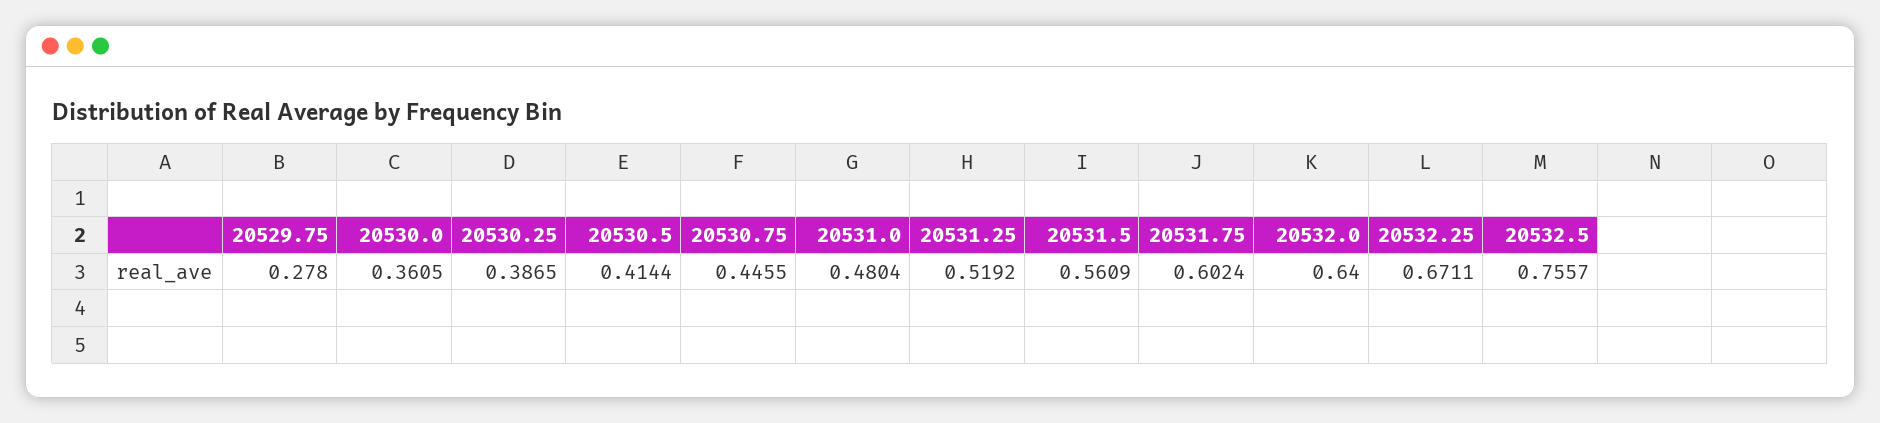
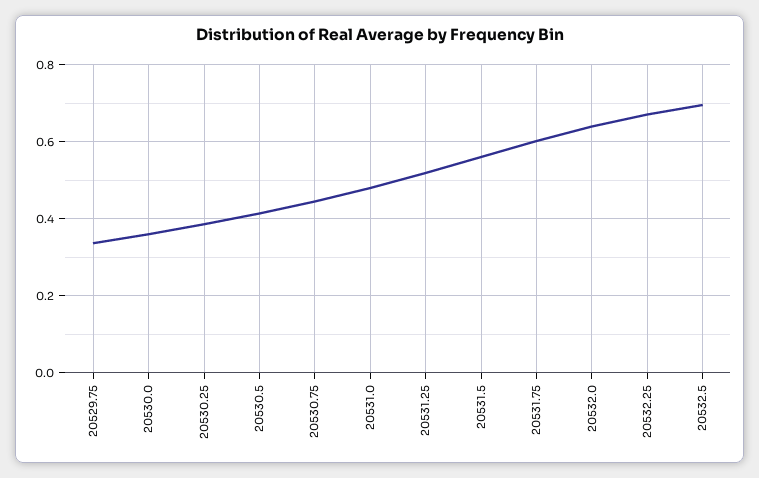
20529.75: 0.278 -> 0.34
20532.5: 0.7557 -> 0.7

